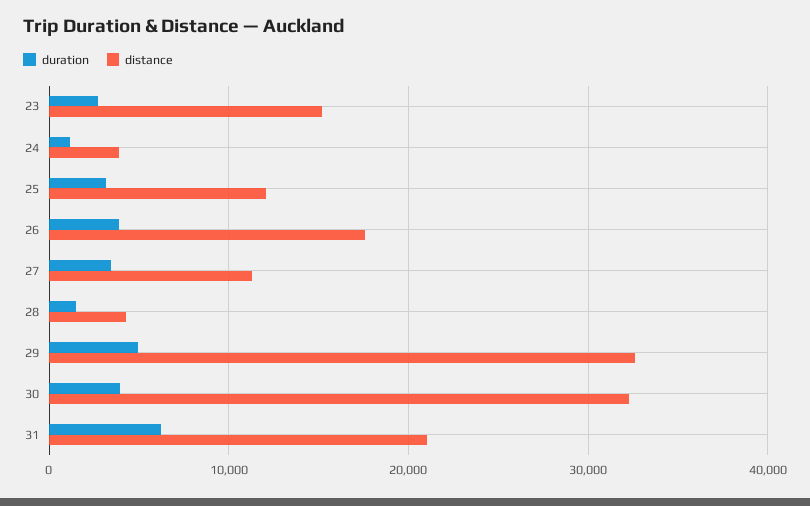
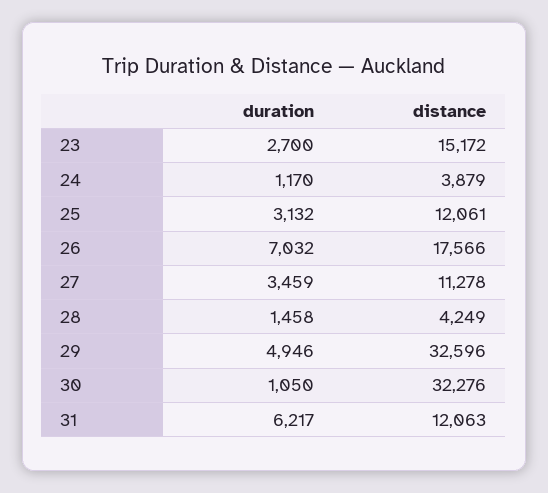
duration, 26: 4000 -> 7032
duration, 30: 4000 -> 1050
distance, 31: 21000 -> 12063

